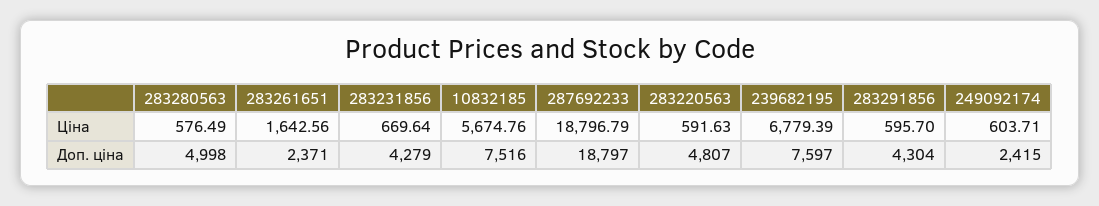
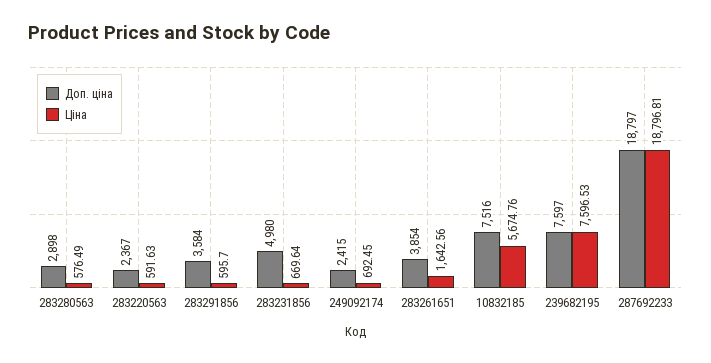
Ціна, 287692233: 18796.79 -> 18796.81
Ціна, 239682195: 6779.39 -> 7596.53
Ціна, 249092174: 603.71 -> 692.45
Доп. ціна, 283280563: 4998 -> 2898
Доп. ціна, 283261651: 2371 -> 3854
Доп. ціна, 283231856: 4279 -> 4980
Доп. ціна, 283220563: 4807 -> 2367
Доп. ціна, 283291856: 4304 -> 3584

